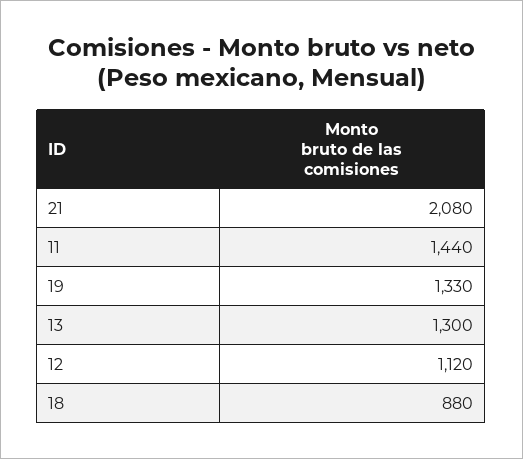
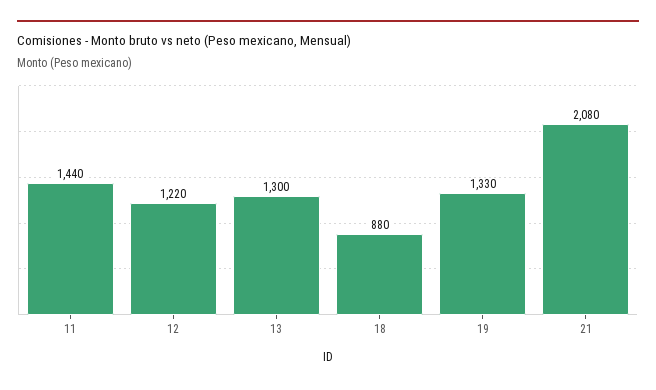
12: 1120 -> 1220

